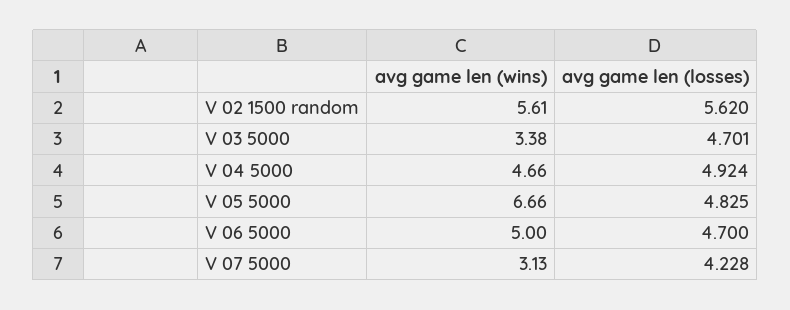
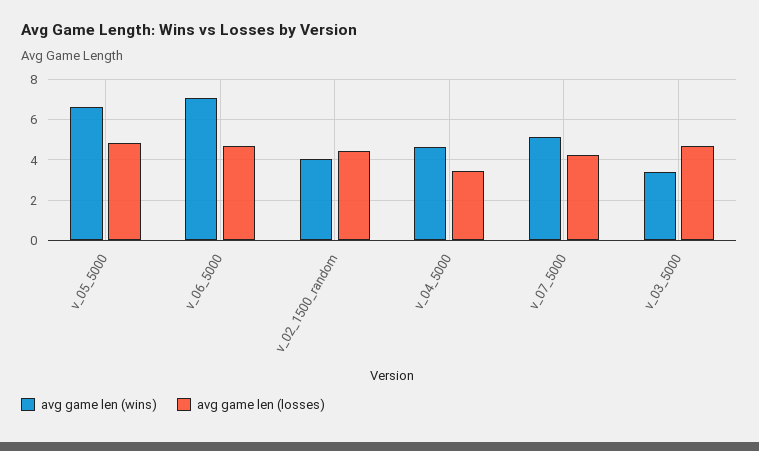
avg game len (wins), V 02 1500 random: 5.61 -> 4
avg game len (losses), V 02 1500 random: 5.62 -> 4.5
avg game len (losses), V 04 5000: 4.924 -> 3.5
avg game len (wins), V 06 5000: 5 -> 7
avg game len (wins), V 07 5000: 3.13 -> 5

